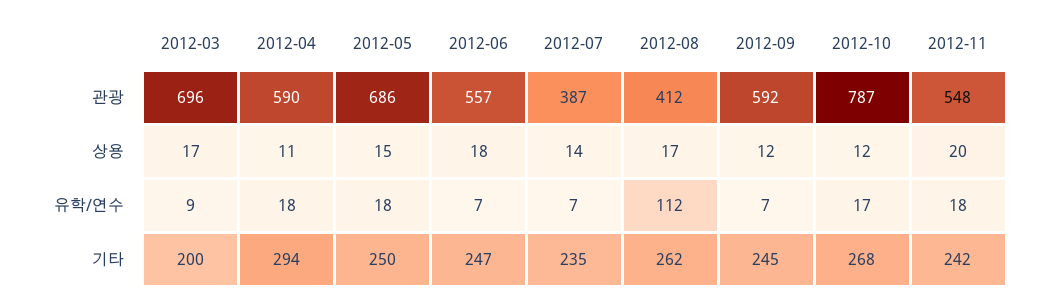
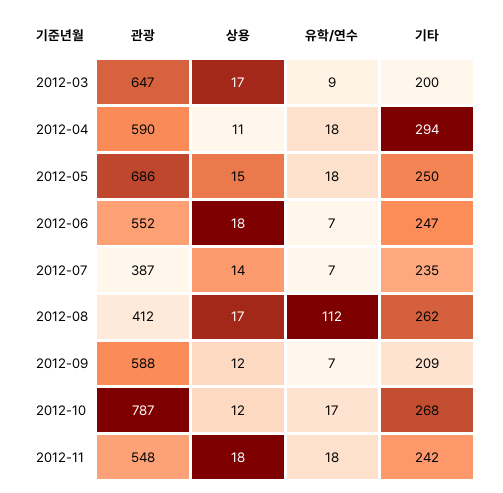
2012-03, 관광: 696 -> 647
2012-06, 관광: 557 -> 552
2012-09, 관광: 592 -> 588
2012-11, 상용: 20 -> 18
2012-09, 기타: 245 -> 209

